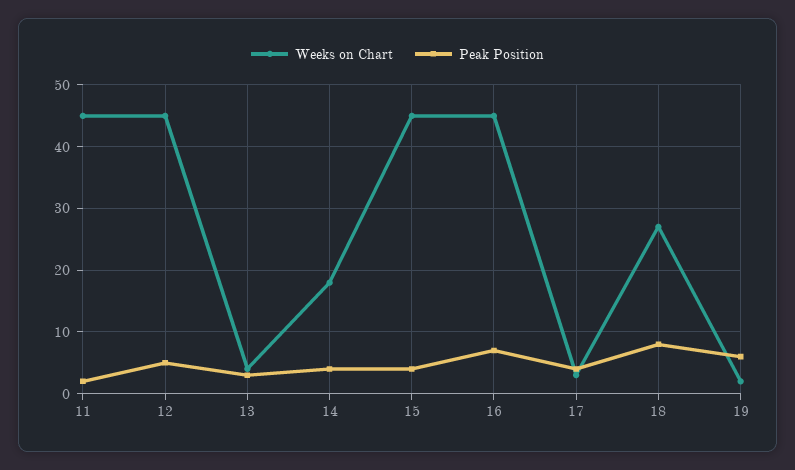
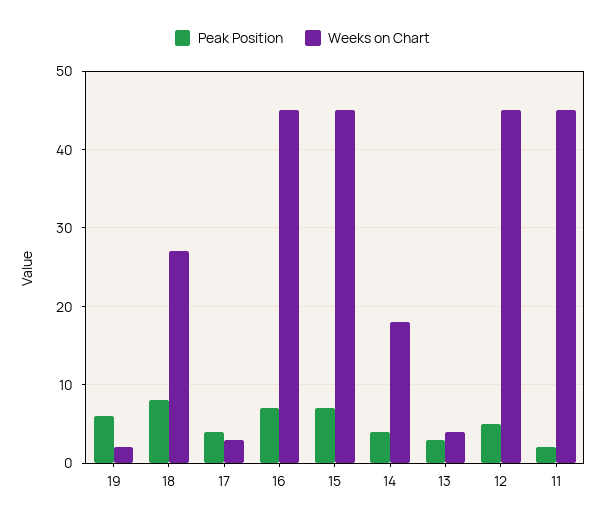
Peak Position, 15: 4 -> 7

